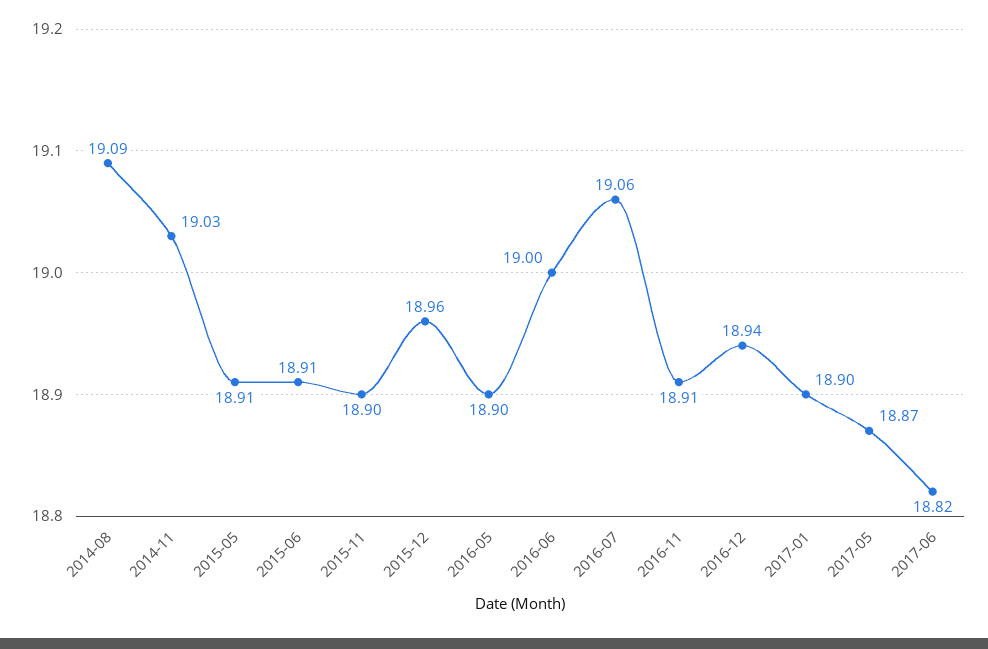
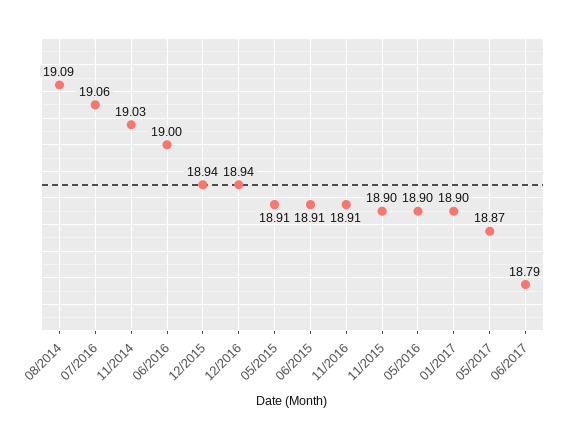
2015-12: 18.96 -> 18.94
2017-06: 18.82 -> 18.79

